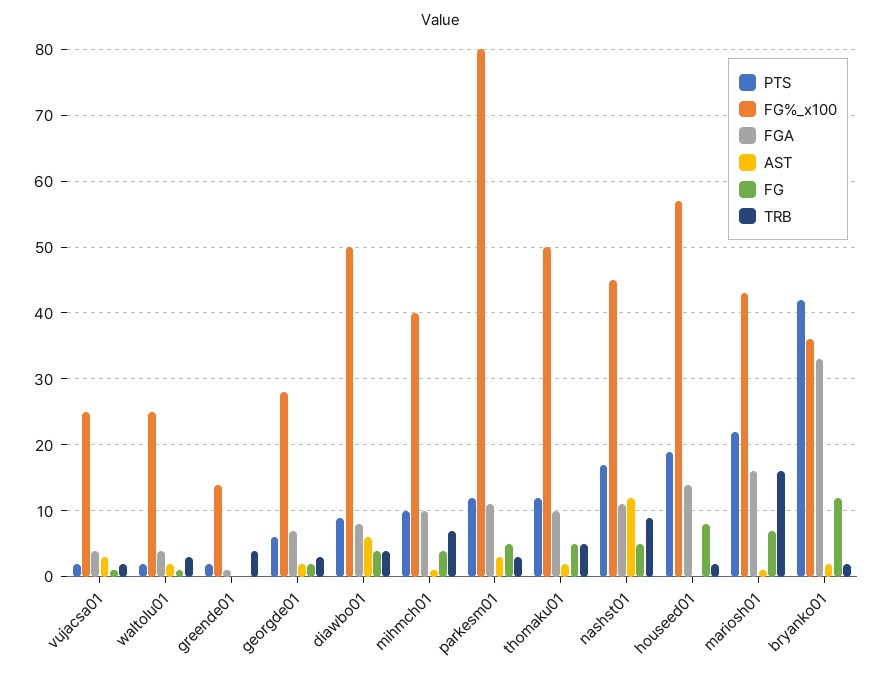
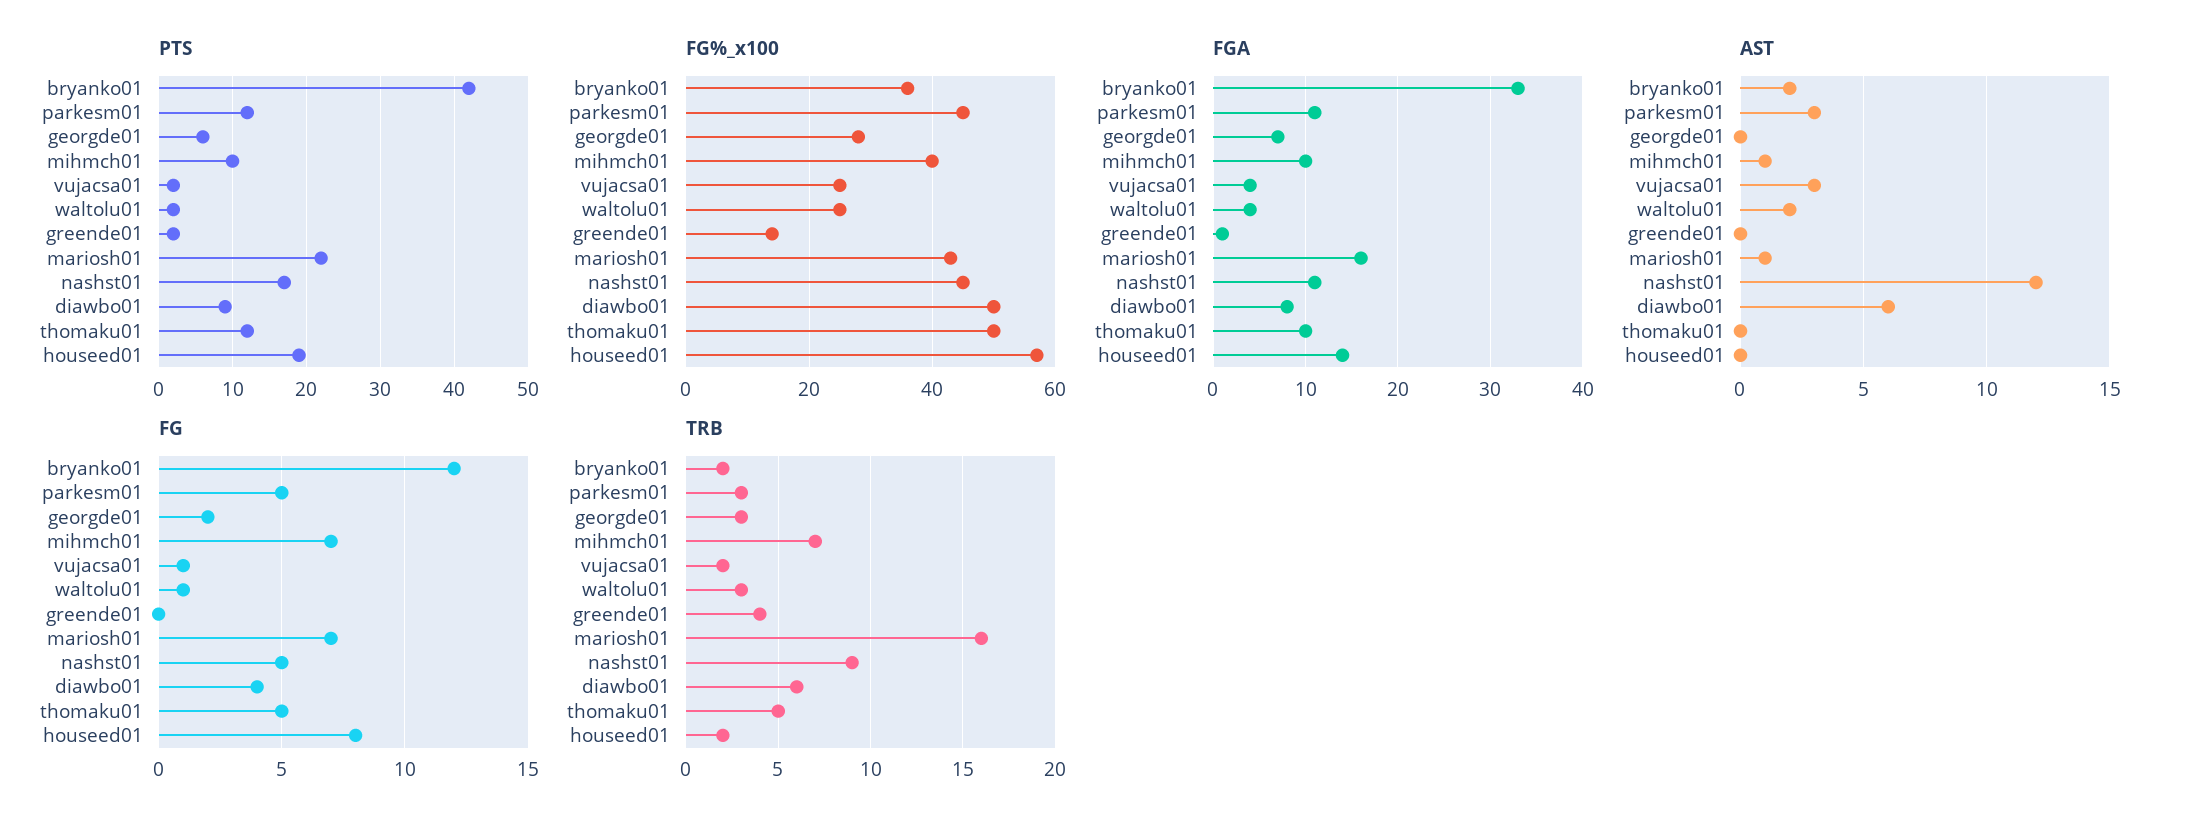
AST, georgde01: 2 -> 0
TRB, diawbo01: 4 -> 6
FG, mihmch01: 4 -> 7
FG%_x100, parkesm01: 80 -> 45
AST, thomaku01: 2 -> 0

